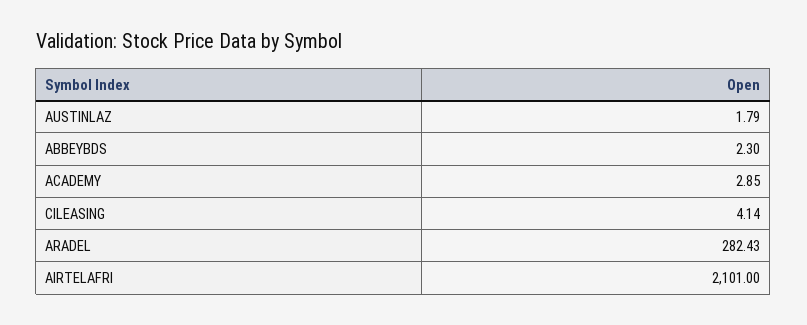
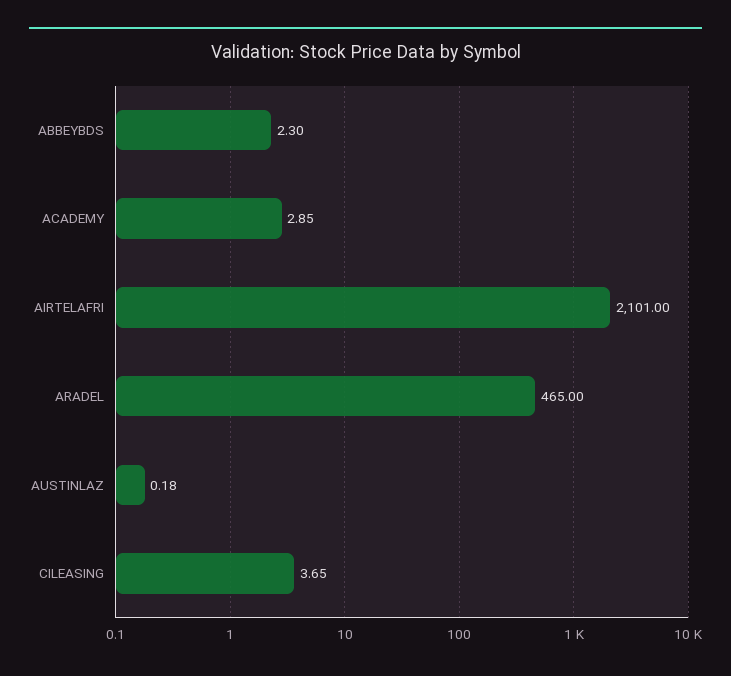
AUSTINLAZ: 1.79 -> 0.18
CILEASING: 4.14 -> 3.65
ARADEL: 282.43 -> 465

